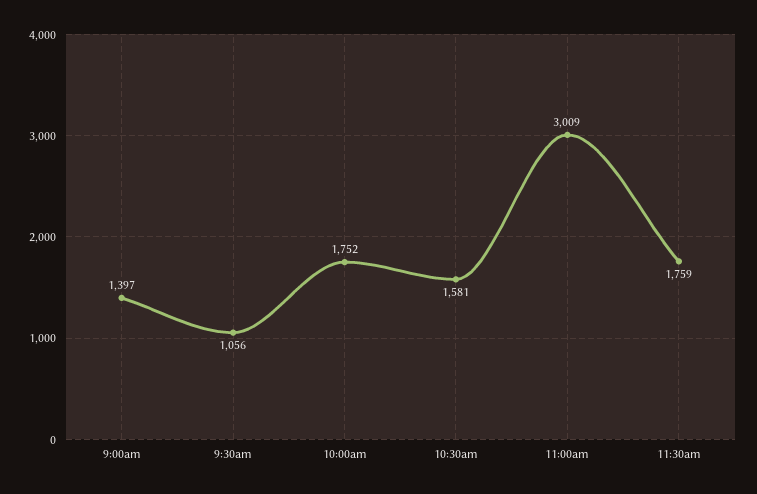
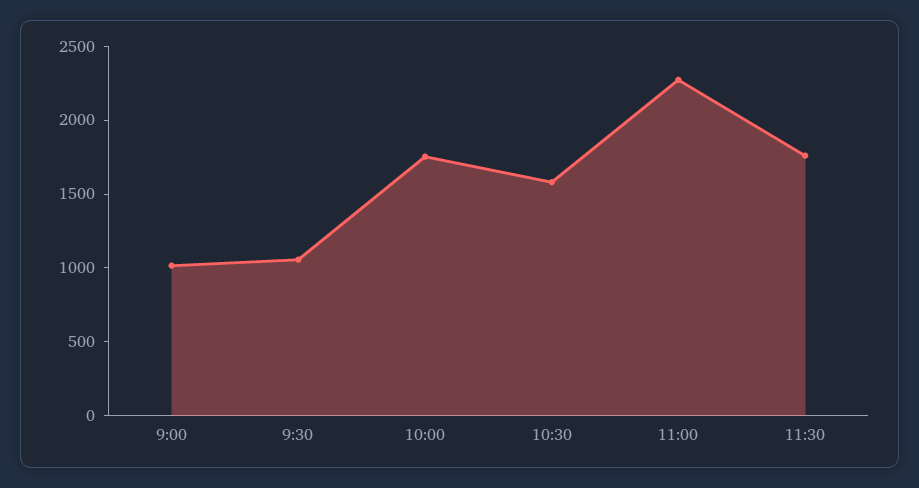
9:00am: 1397 -> 1000
11:00am: 3009 -> 2300

